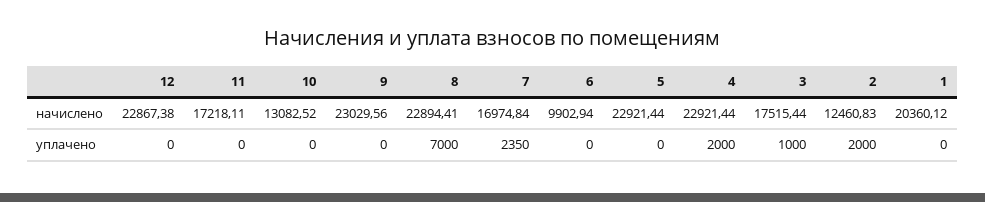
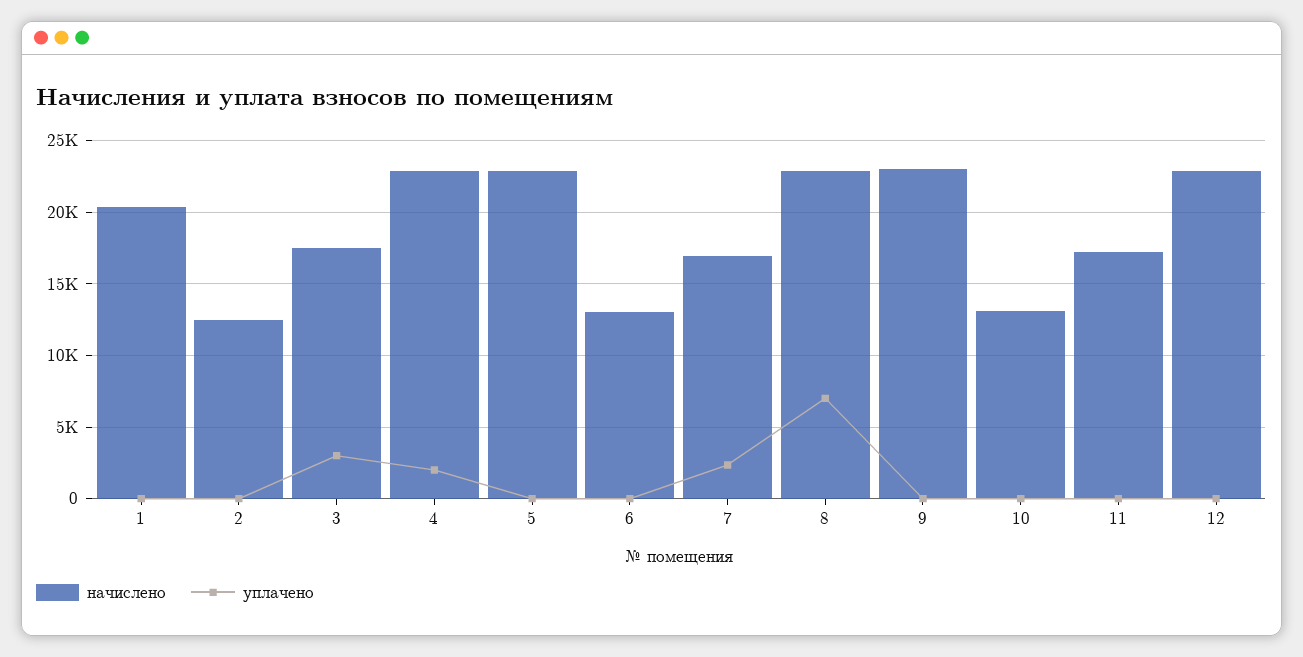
начислено, 6: 9902.94 -> 13000
уплачено, 3: 1000 -> 3000
уплачено, 2: 2000 -> 0

